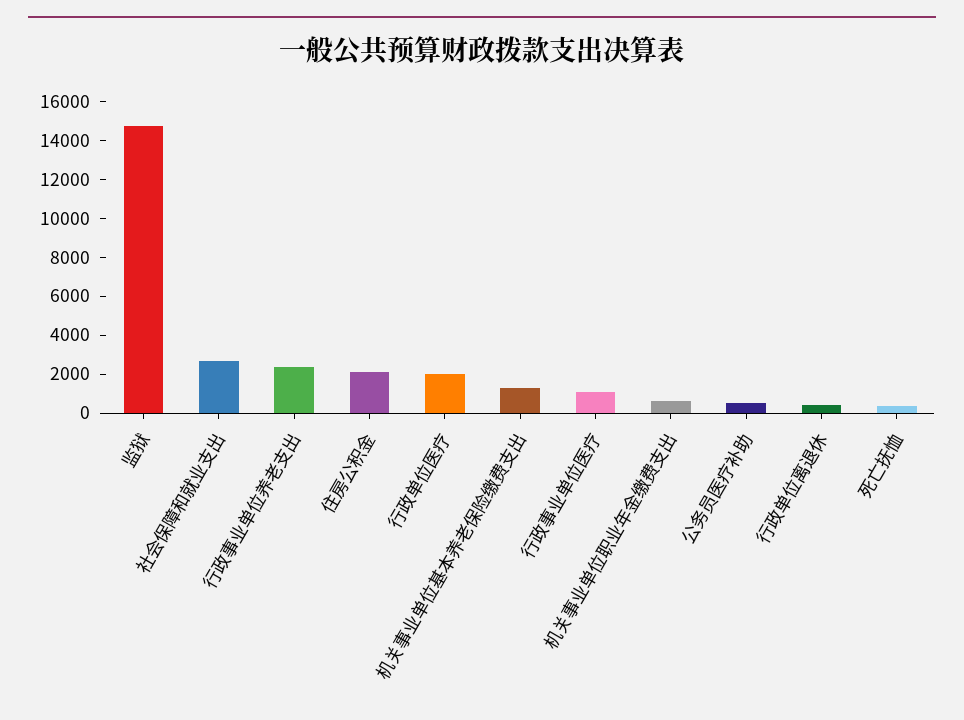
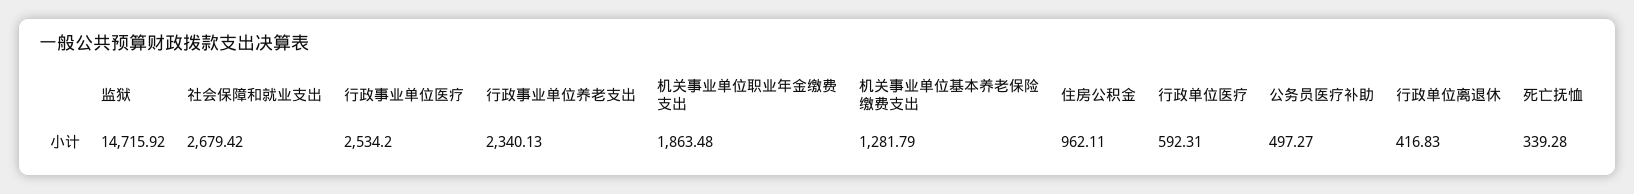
住房公积金: 2000 -> 962.11
行政单位医疗: 2000 -> 592.31
行政事业单位医疗: 1000 -> 2534.2
机关事业单位职业年金缴费支出: 500 -> 1863.48

